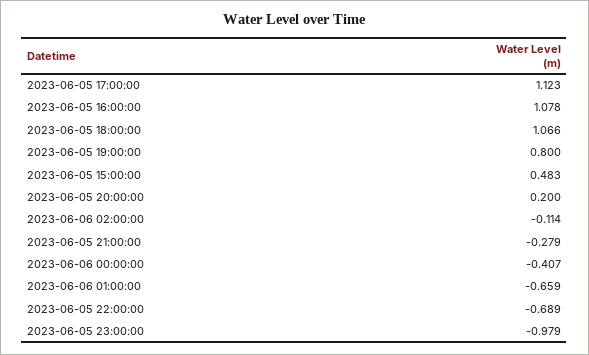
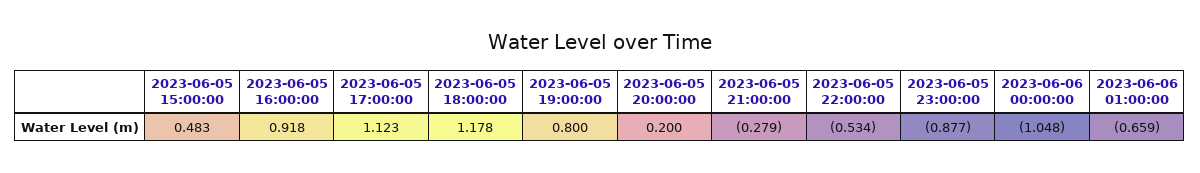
2023-06-05 16:00:00: 1.078 -> 0.918
2023-06-05 18:00:00: 1.066 -> 1.178
2023-06-06 02:00:00: -0.114 -> none
2023-06-06 00:00:00: -0.407 -> -1.048
2023-06-05 22:00:00: -0.689 -> -0.534
2023-06-05 23:00:00: -0.979 -> -0.877

